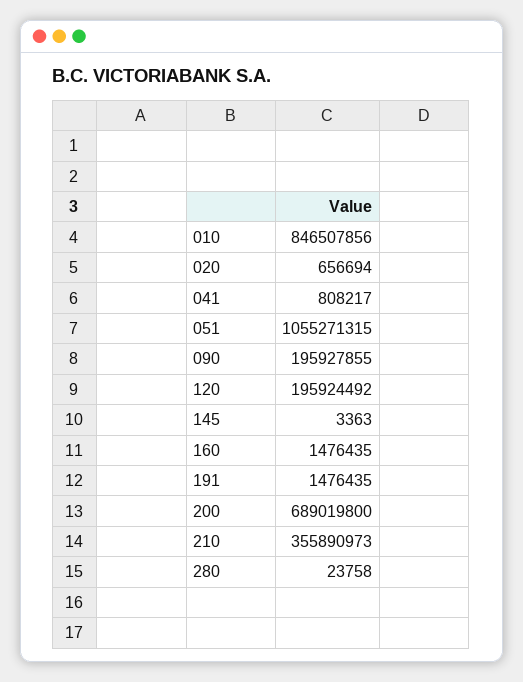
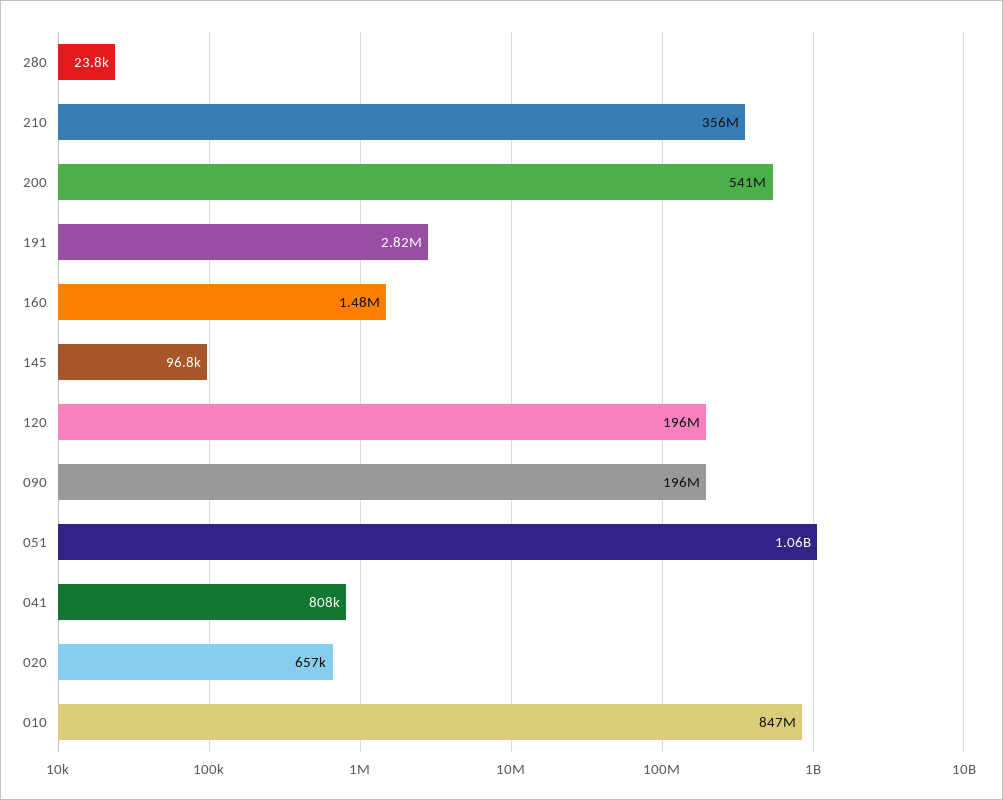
145: 3363 -> 96800
191: 1476435 -> 2820000
200: 689019800 -> 541000000

